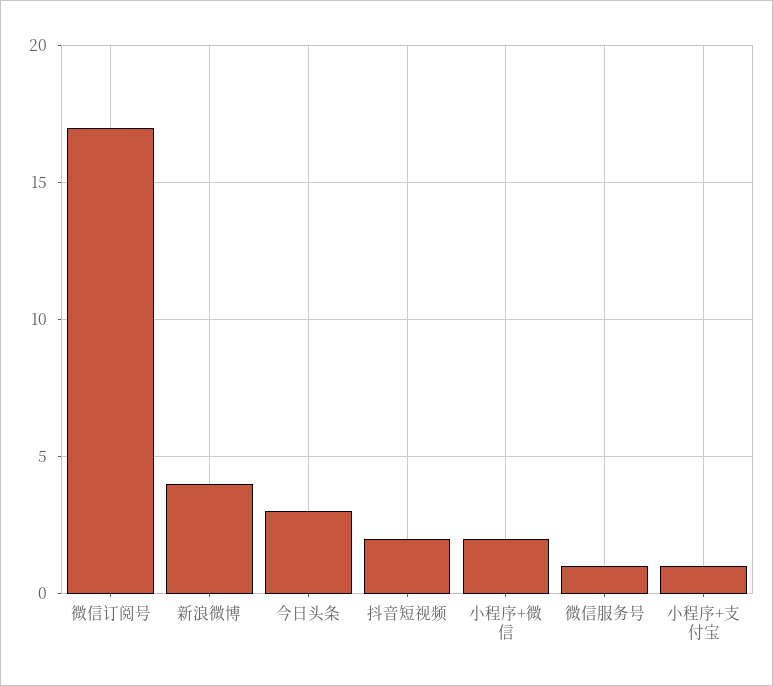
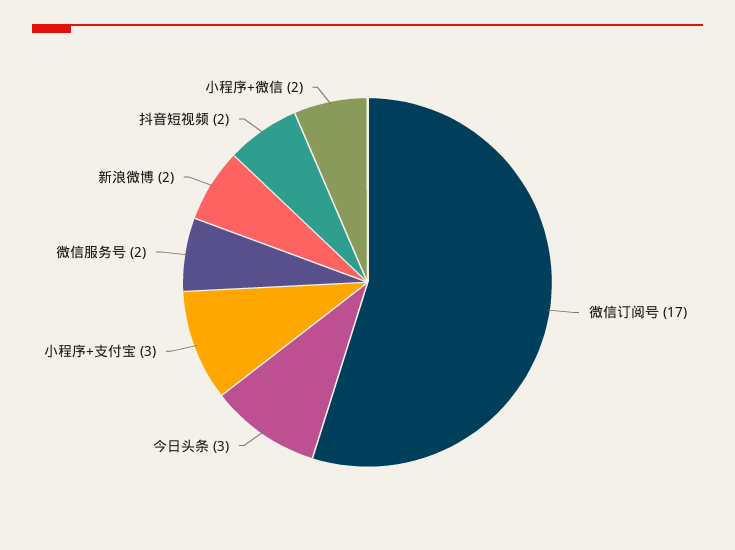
新浪微博: 4 -> 2
微信服务号: 1 -> 2
小程序+支付宝: 1 -> 3

